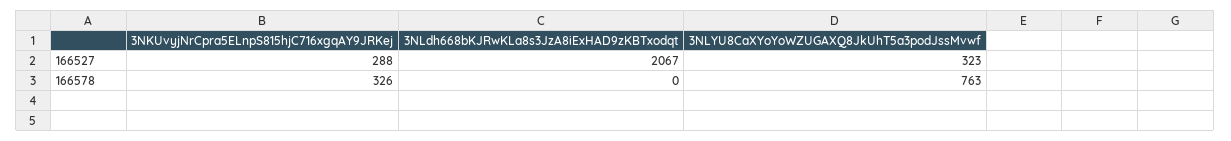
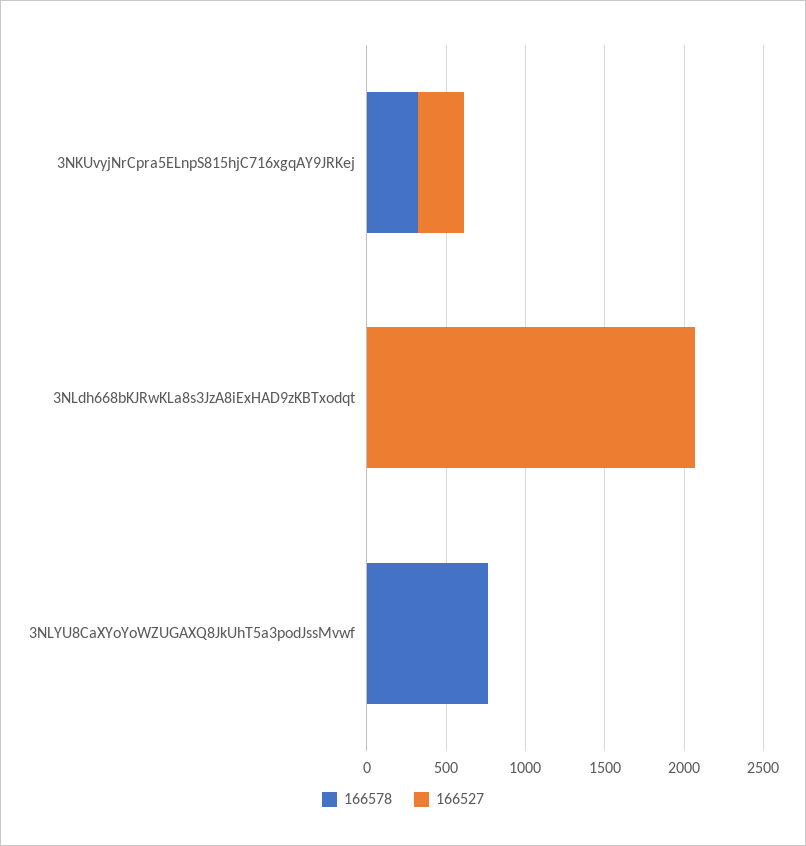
166527, 3NLYU8CaXYoYoWZUGAXQ8JkUhT5a3podJssMvwf: 323 -> 0

